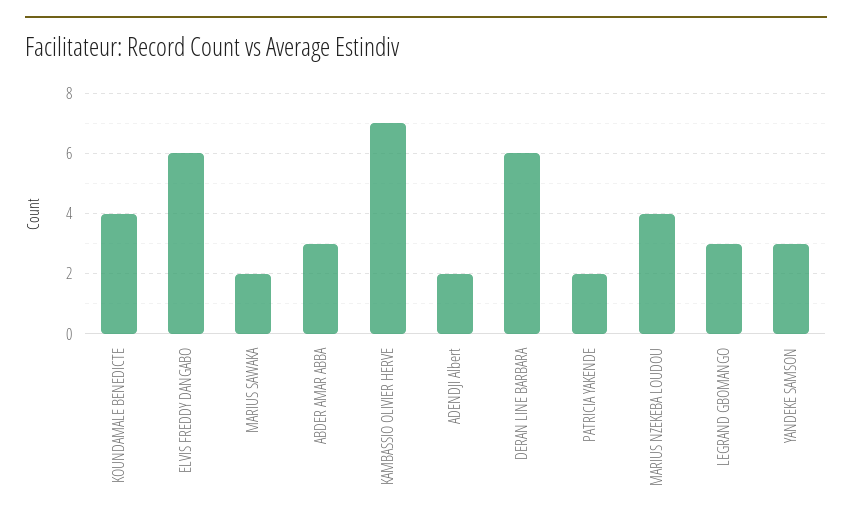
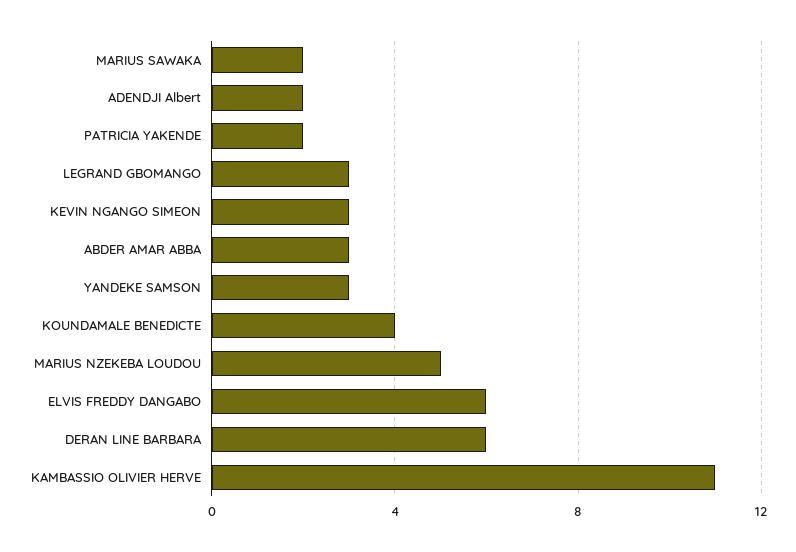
KAMBASSIO OLIVIER HERVE: 7 -> 11
MARIUS NZEKEBA LOUDOU: 4 -> 5
KEVIN NGANGO SIMEON: none -> 3

